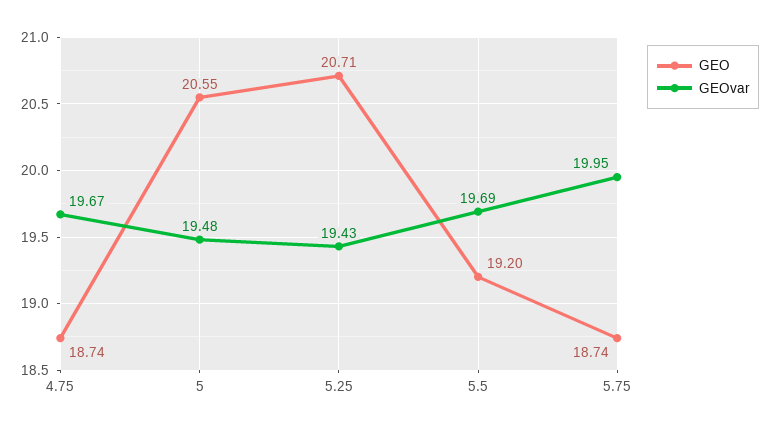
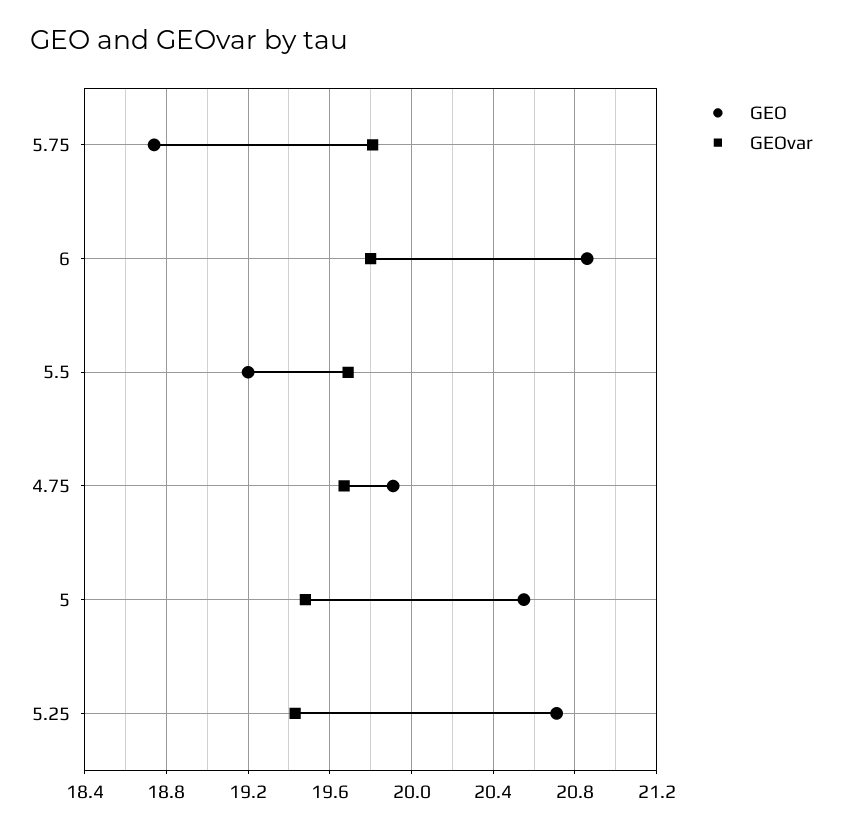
GEO, 4.75: 18.74 -> 19.9
GEOvar, 5.75: 19.95 -> 19.8
GEO, 6: none -> 20.85
GEOvar, 6: none -> 19.8

